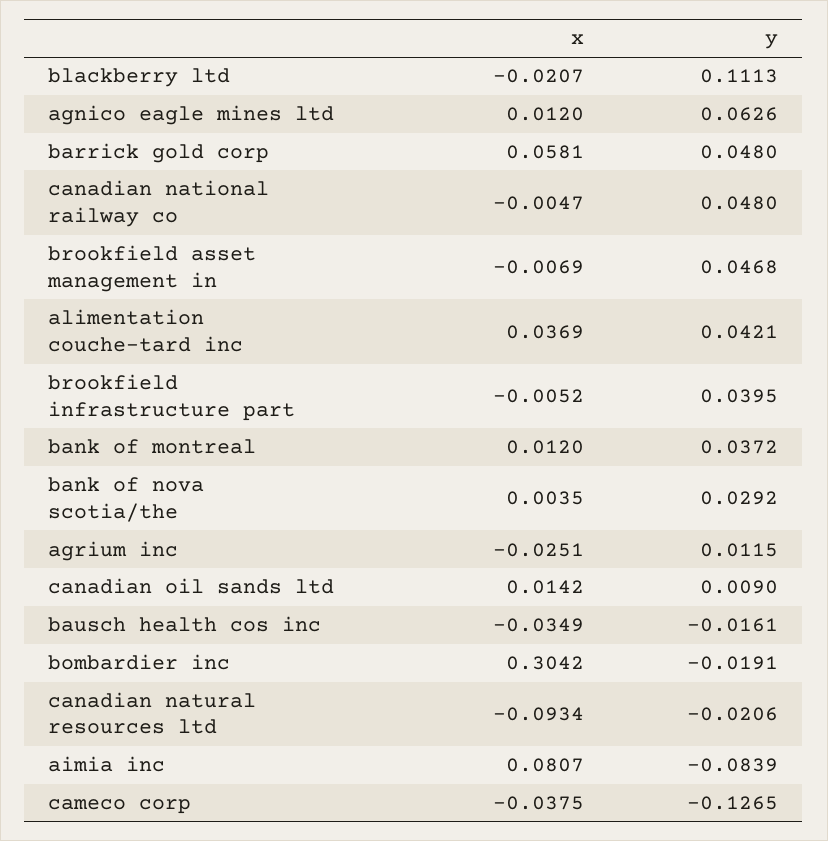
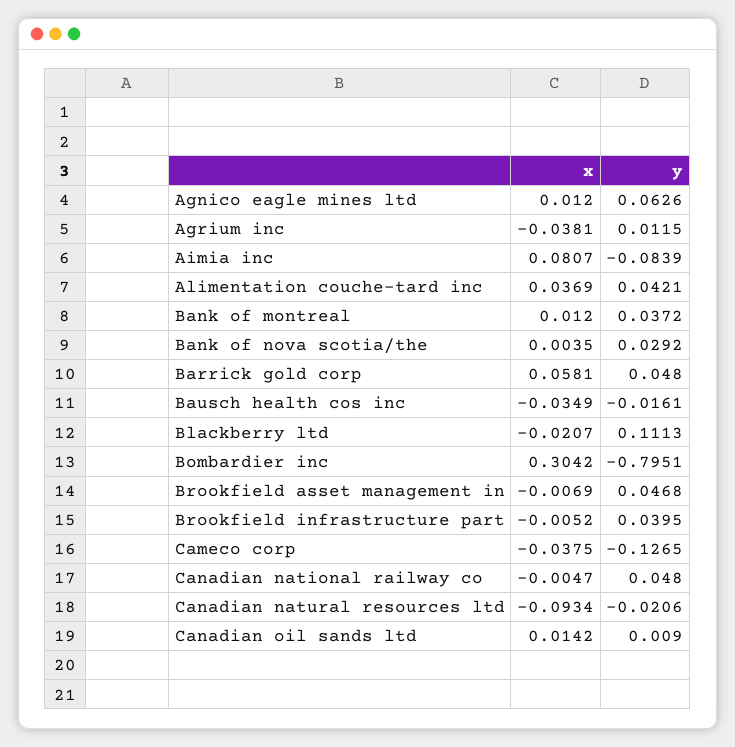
x, agrium inc: -0.0251 -> -0.0381
y, bombardier inc: -0.0191 -> -0.7951

